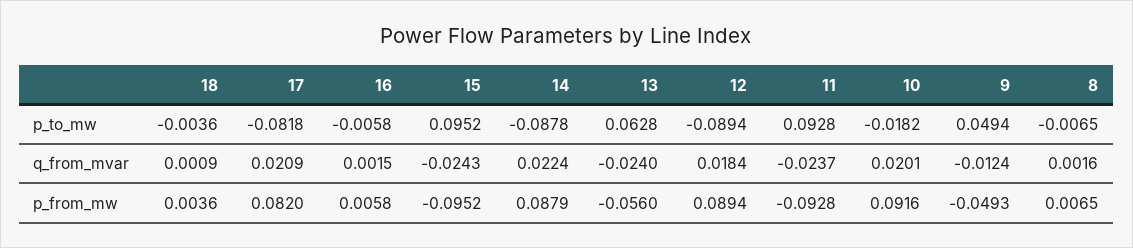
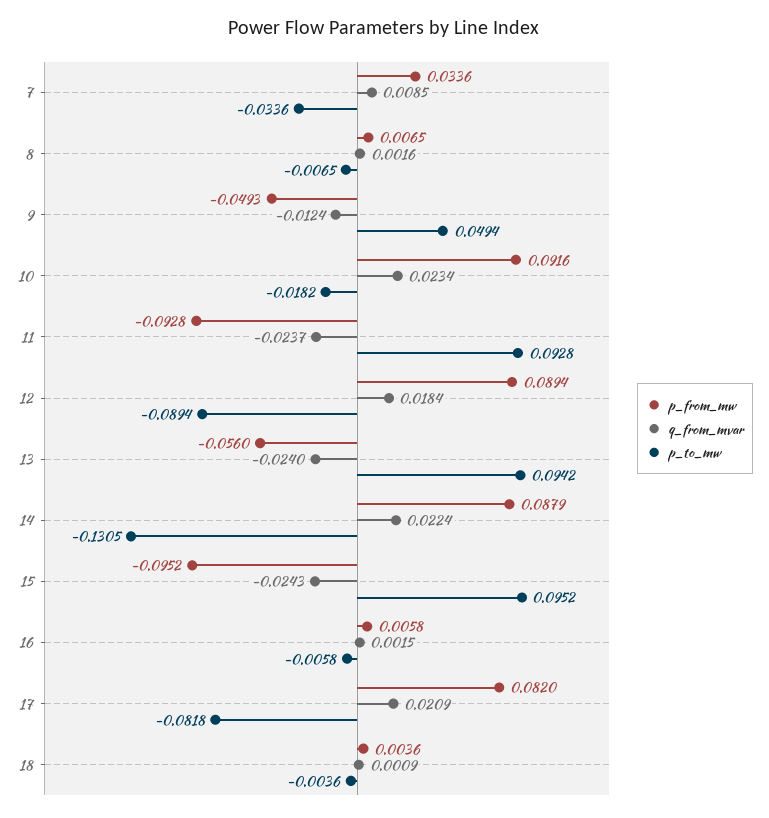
p_to_mw, 14: -0.0878 -> -0.1305
p_to_mw, 13: 0.0628 -> 0.0942
q_from_mvar, 10: 0.0201 -> 0.0234
p_from_mw, 7: none -> 0.0336
q_from_mvar, 7: none -> 0.0085
p_to_mw, 7: none -> -0.0336

